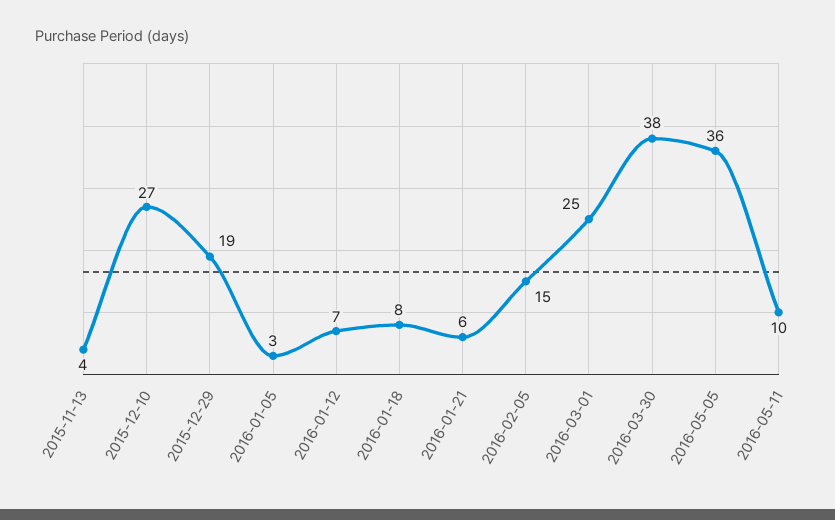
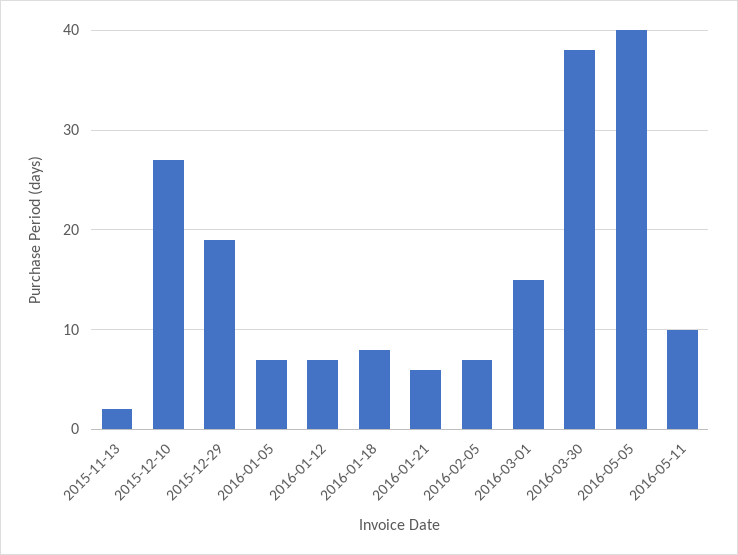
2015-11-13: 4 -> 2
2016-01-05: 3 -> 7
2016-02-05: 15 -> 7
2016-03-01: 25 -> 15
2016-05-05: 36 -> 40

